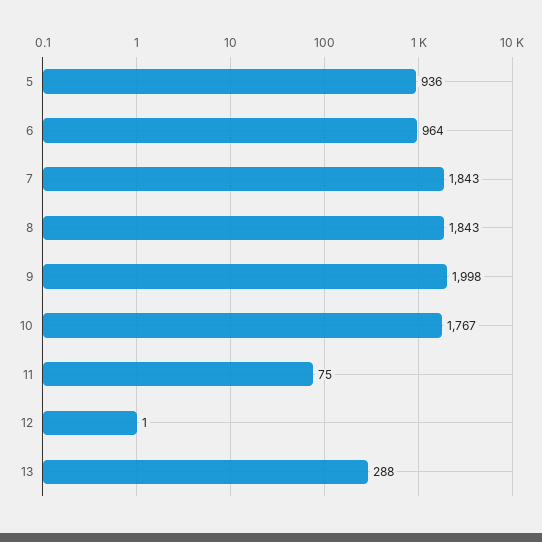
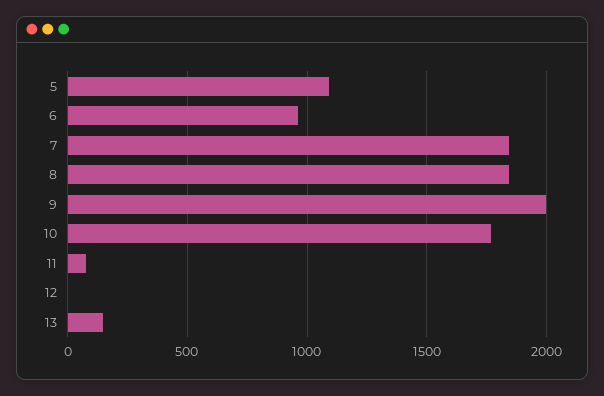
5: 936 -> 1100
13: 288 -> 150

